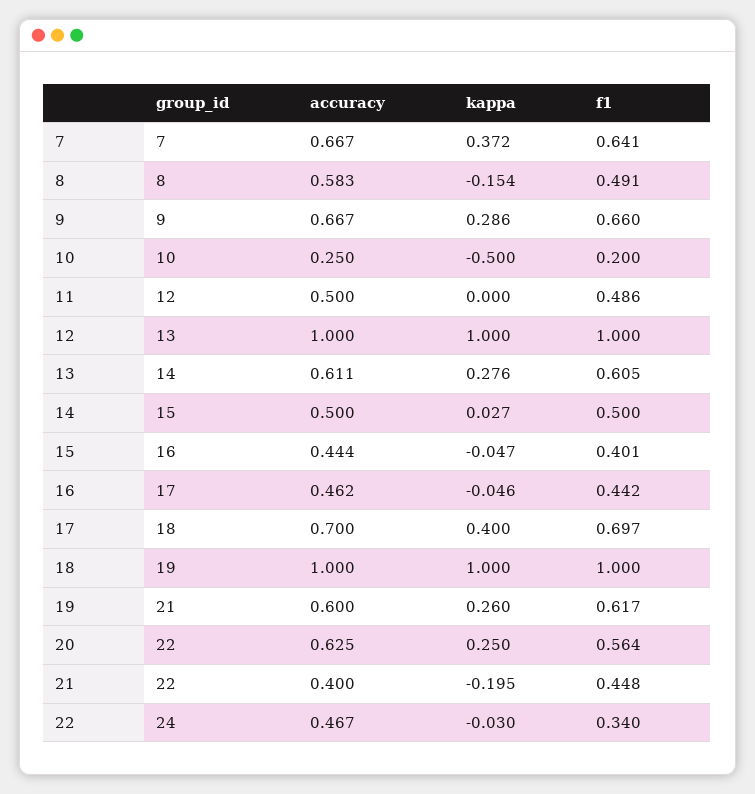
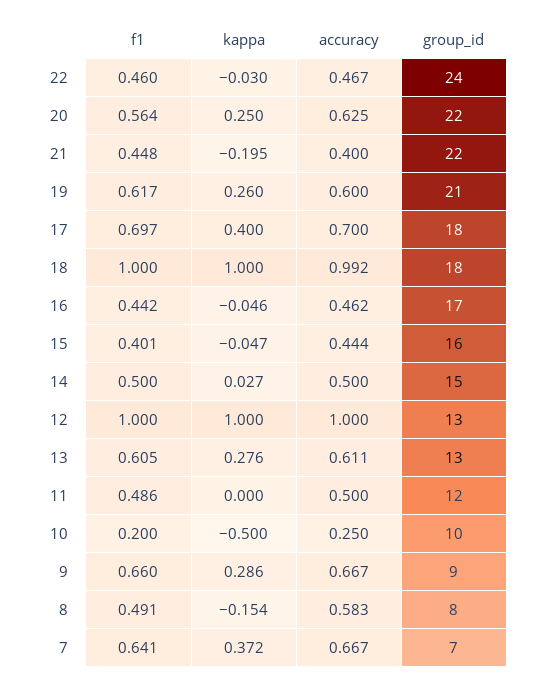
group_id, 13: 14 -> 13
group_id, 18: 19 -> 18
accuracy, 18: 1 -> 0.992
f1, 22: 0.34 -> 0.46

